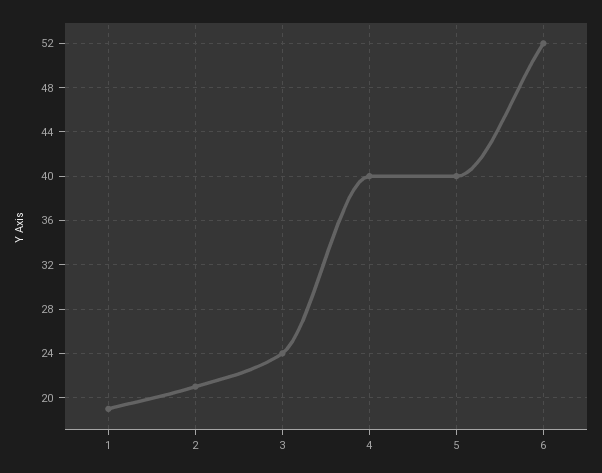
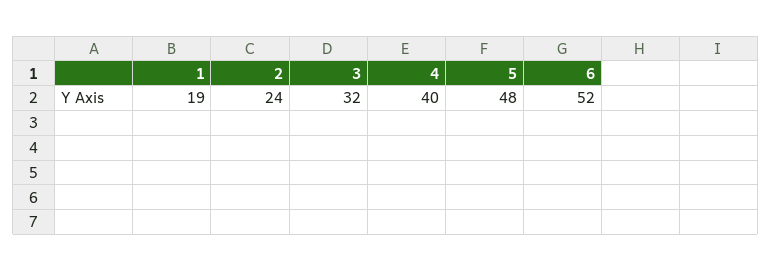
2: 21 -> 24
3: 24 -> 32
5: 40 -> 48

